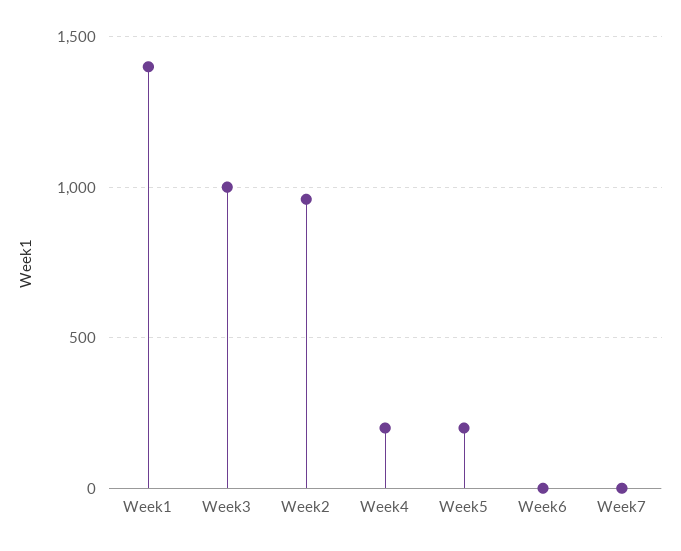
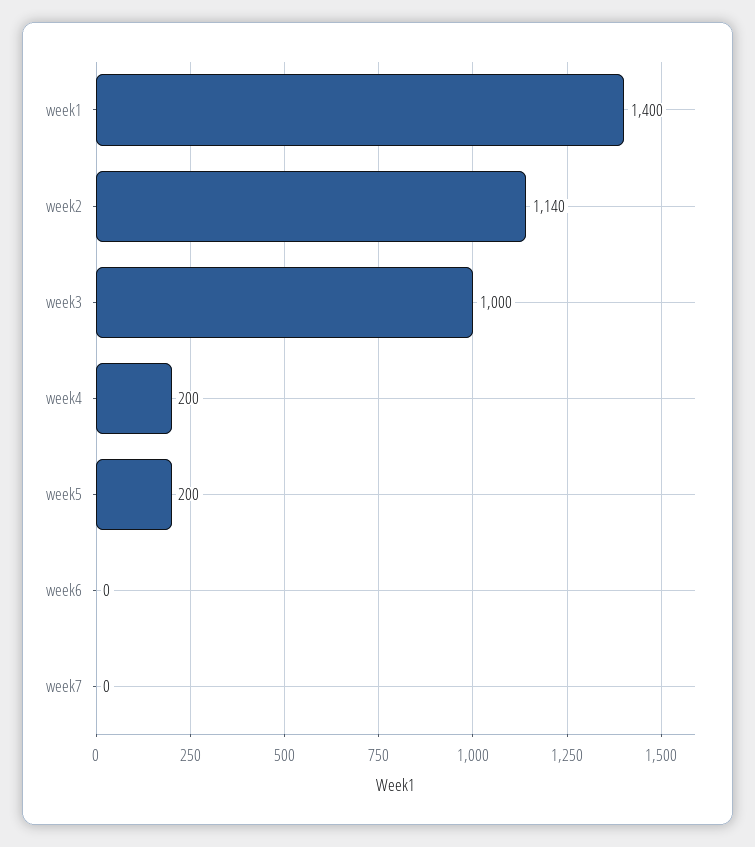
Week2: 950 -> 1140

